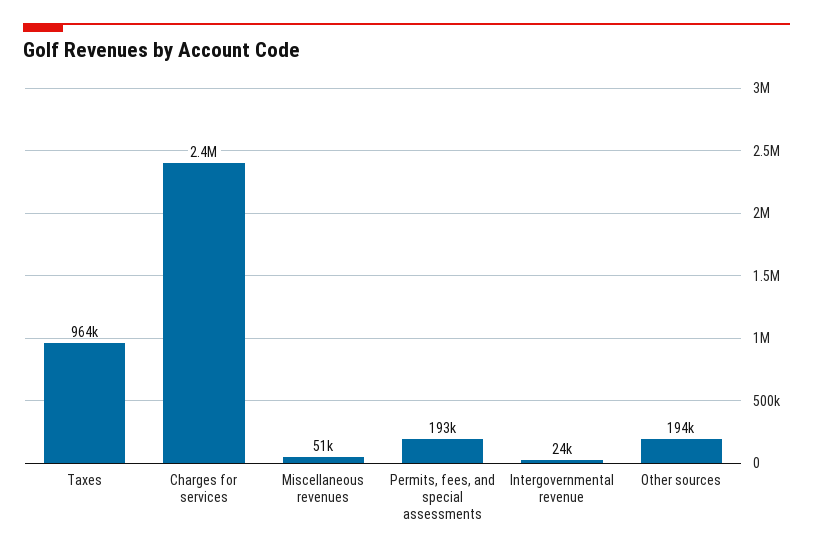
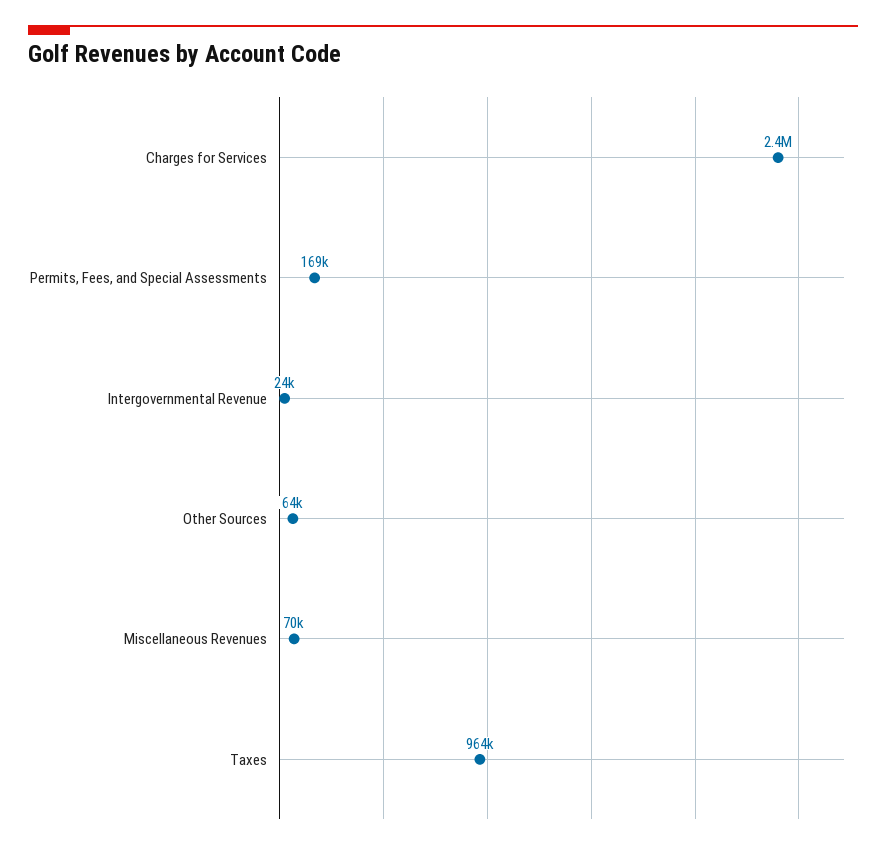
Miscellaneous revenues: 51000 -> 70000
Permits, fees, and special assessments: 193000 -> 169000
Other sources: 194000 -> 64000

